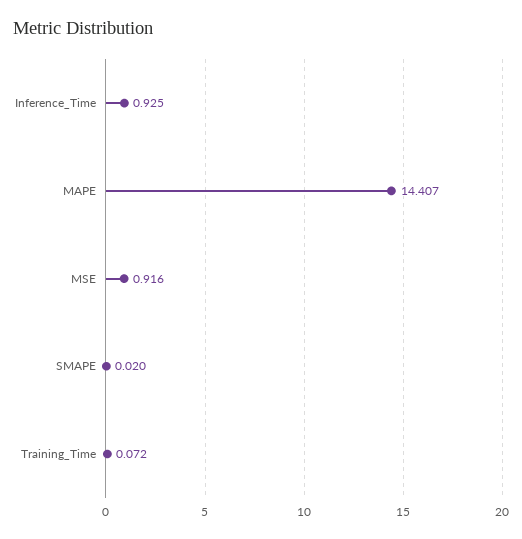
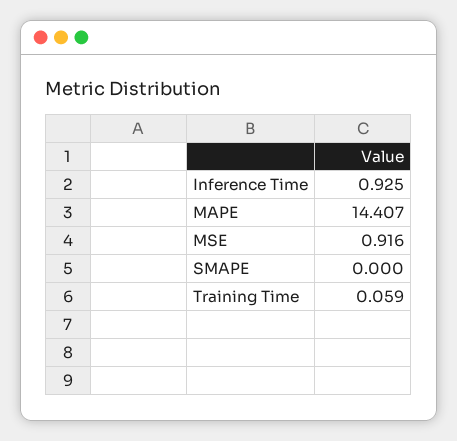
SMAPE: 0.02 -> 0
Training_Time: 0.072 -> 0.059

